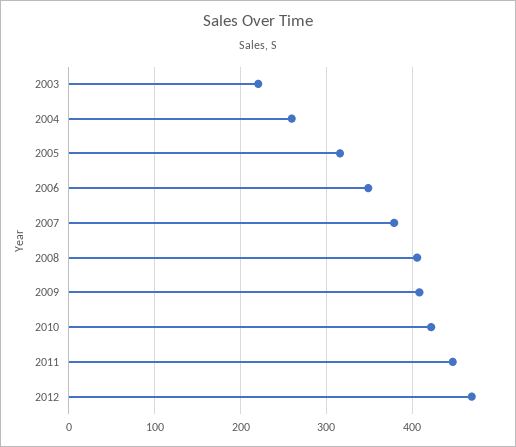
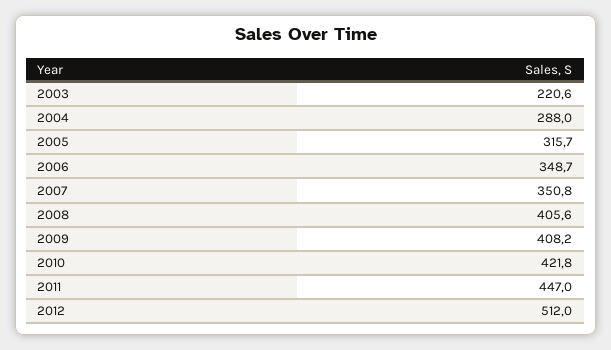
2004: 260 -> 288
2007: 380 -> 350.8
2012: 470 -> 512

